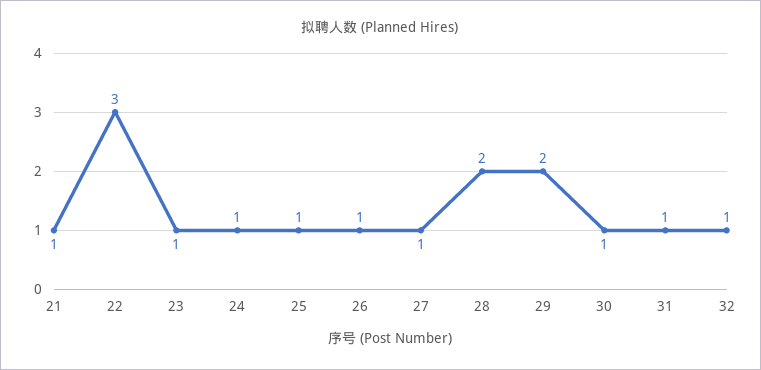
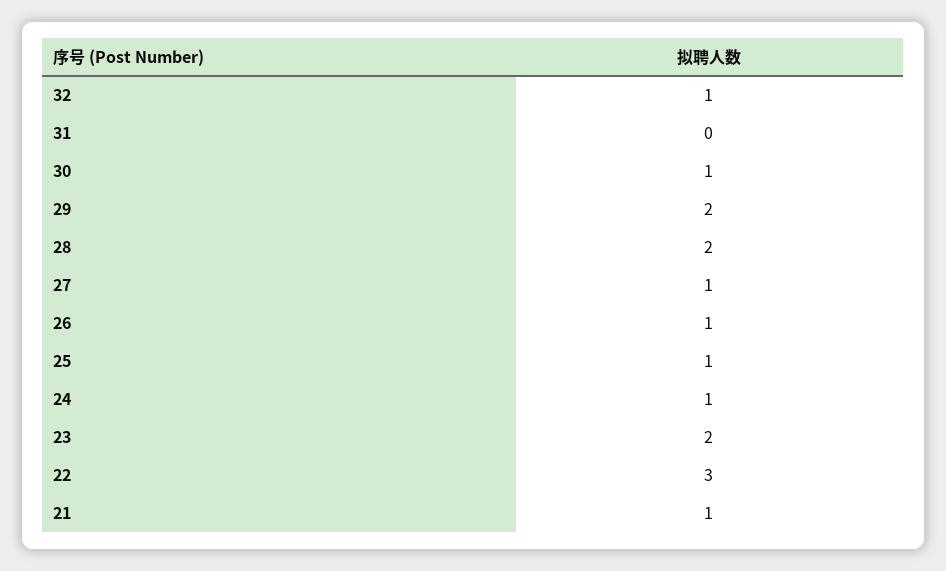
23: 1 -> 2
31: 1 -> 0

